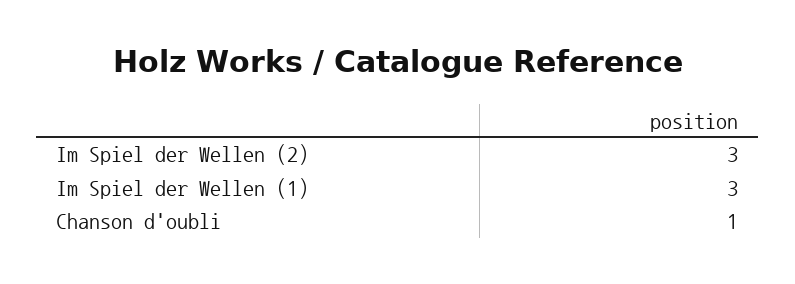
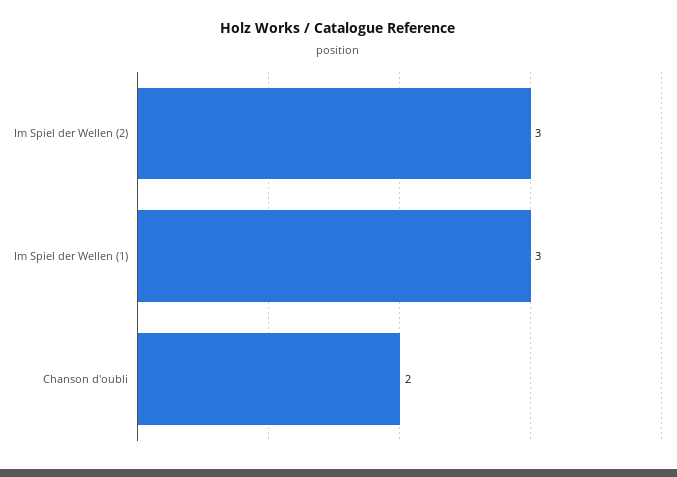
Chanson d'oubli: 1 -> 2

